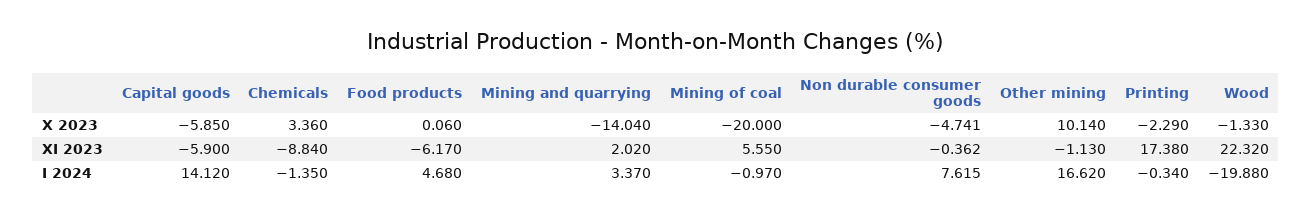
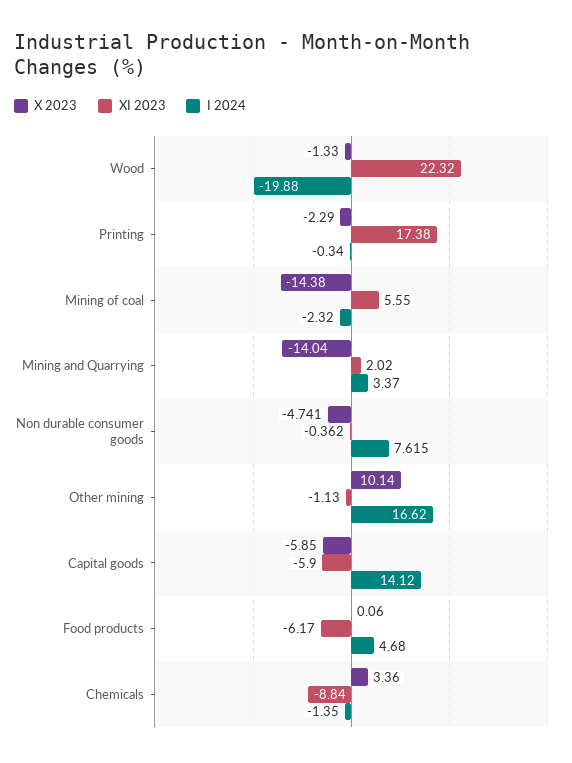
X 2023, Mining of coal: -20 -> -14.38
I 2024, Mining of coal: -0.97 -> -2.32

